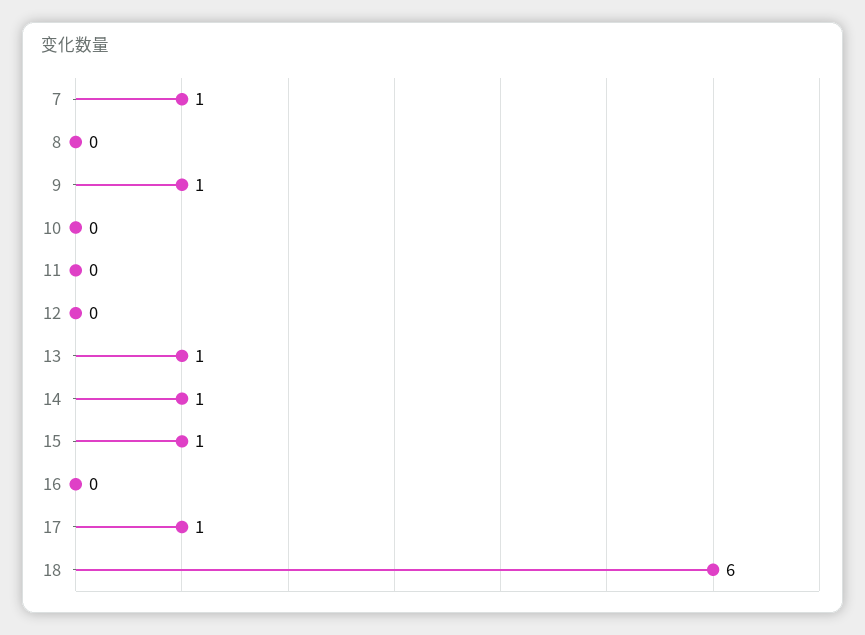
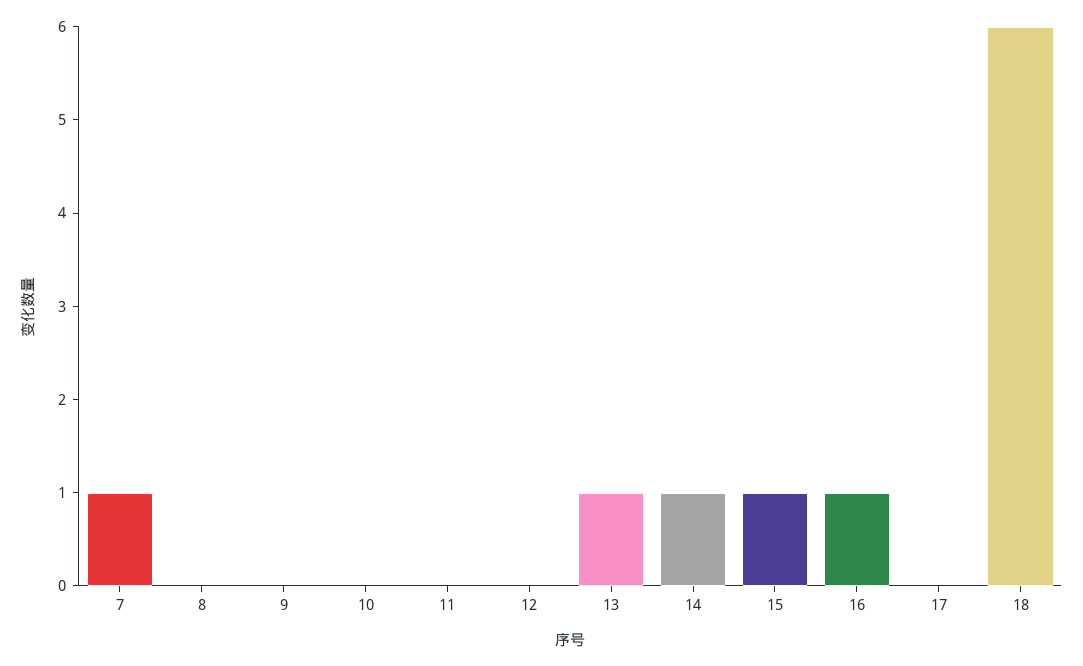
9: 1 -> 0
16: 0 -> 1
17: 1 -> 0

